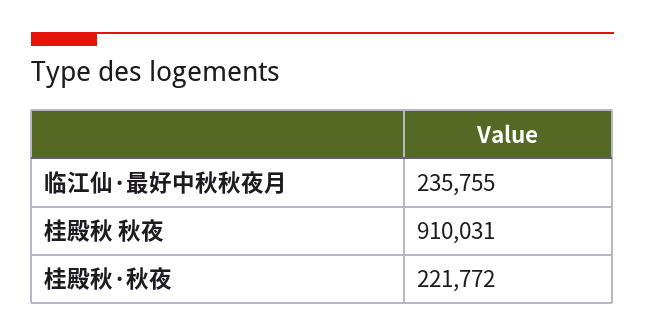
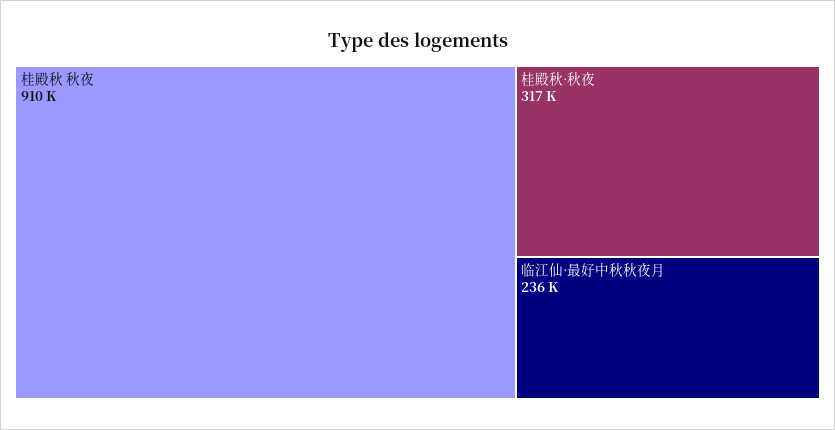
桂殿秋·秋夜: 221772 -> 317000

